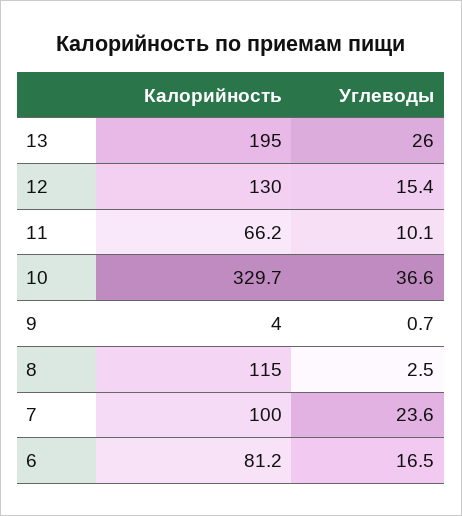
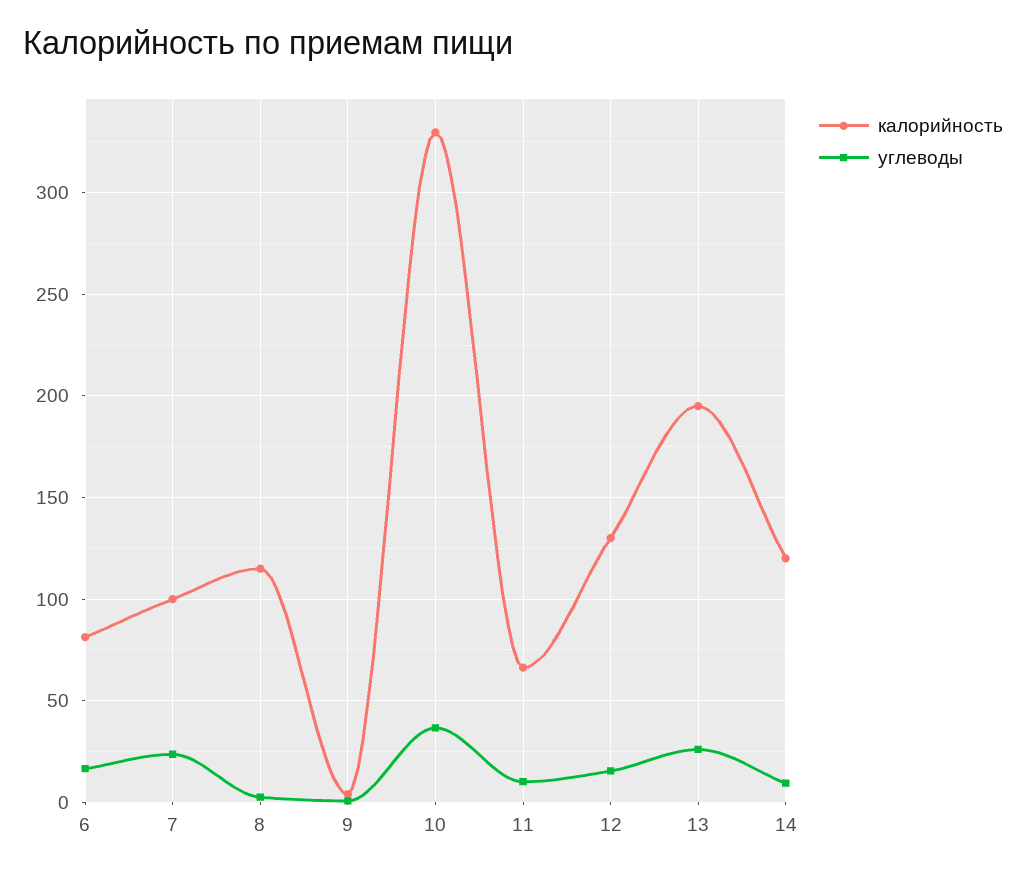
Калорийность, 14: none -> 120
Углеводы, 14: none -> 10

